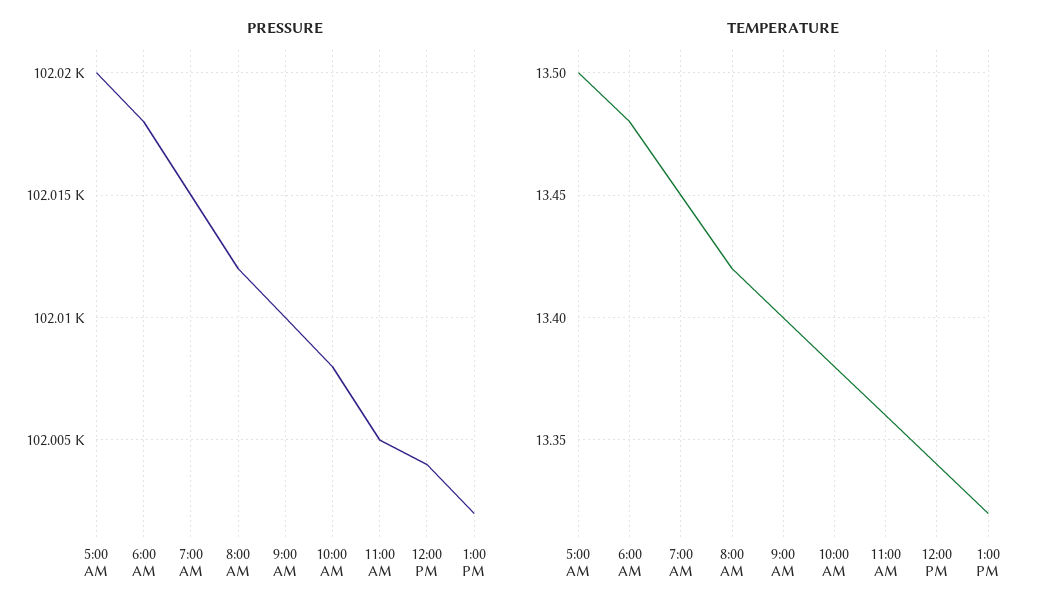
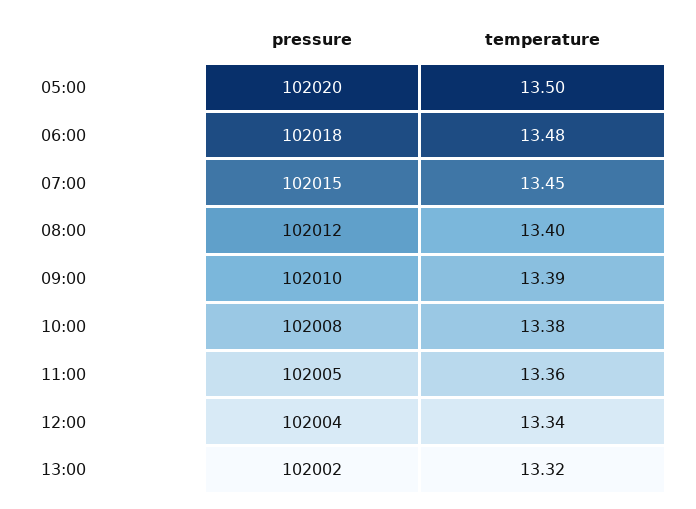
TEMPERATURE, 8:00 AM: 13.42 -> 13.4
TEMPERATURE, 9:00 AM: 13.4 -> 13.39

